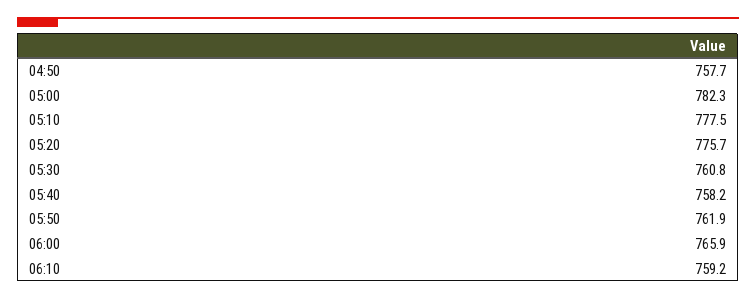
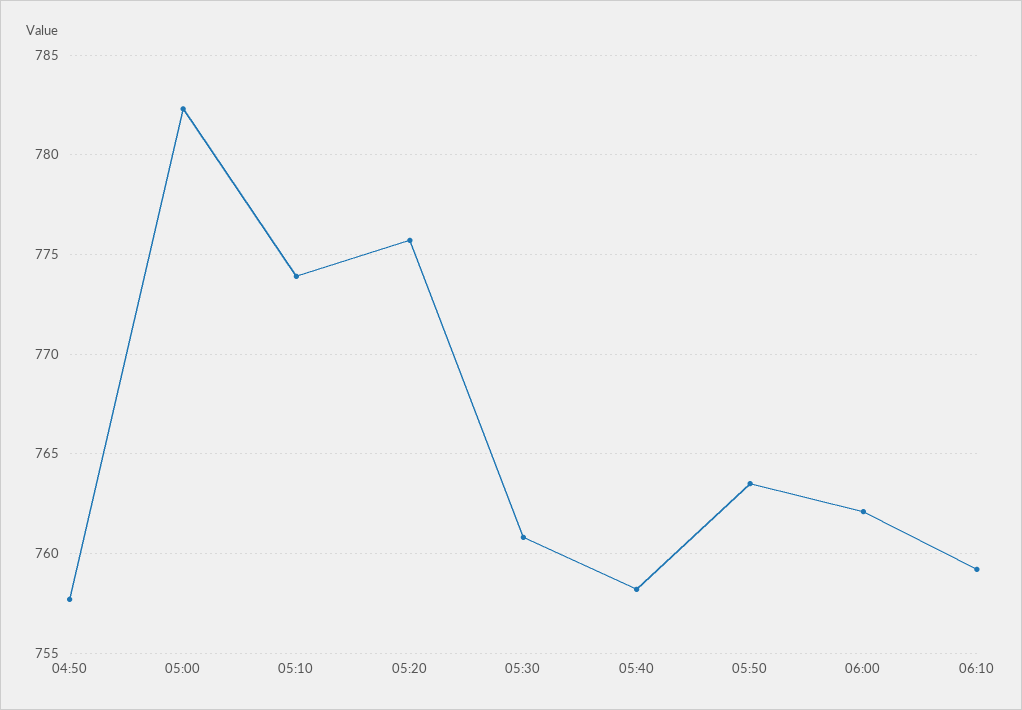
05:10: 777.5 -> 774
05:50: 761.9 -> 763.5
06:00: 765.9 -> 762

